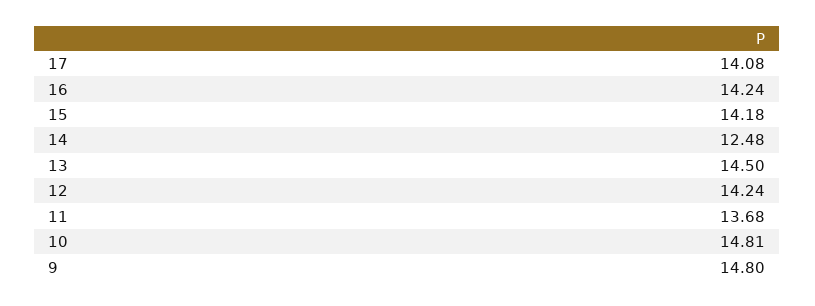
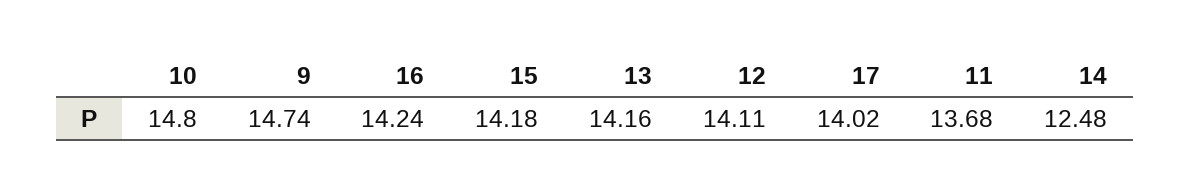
17: 14.08 -> 14.02
13: 14.5 -> 14.16
12: 14.24 -> 14.11
10: 14.81 -> 14.8
9: 14.8 -> 14.74

